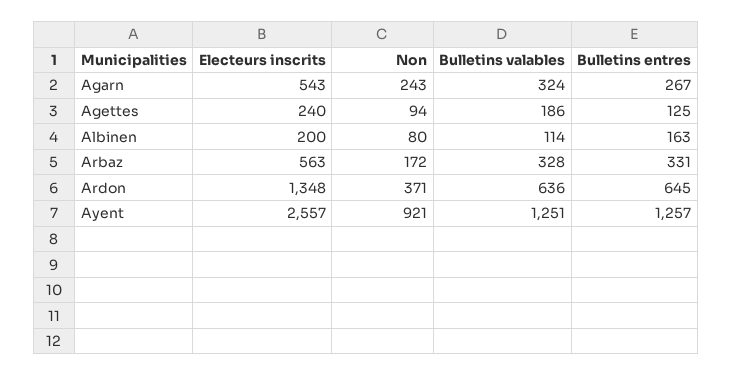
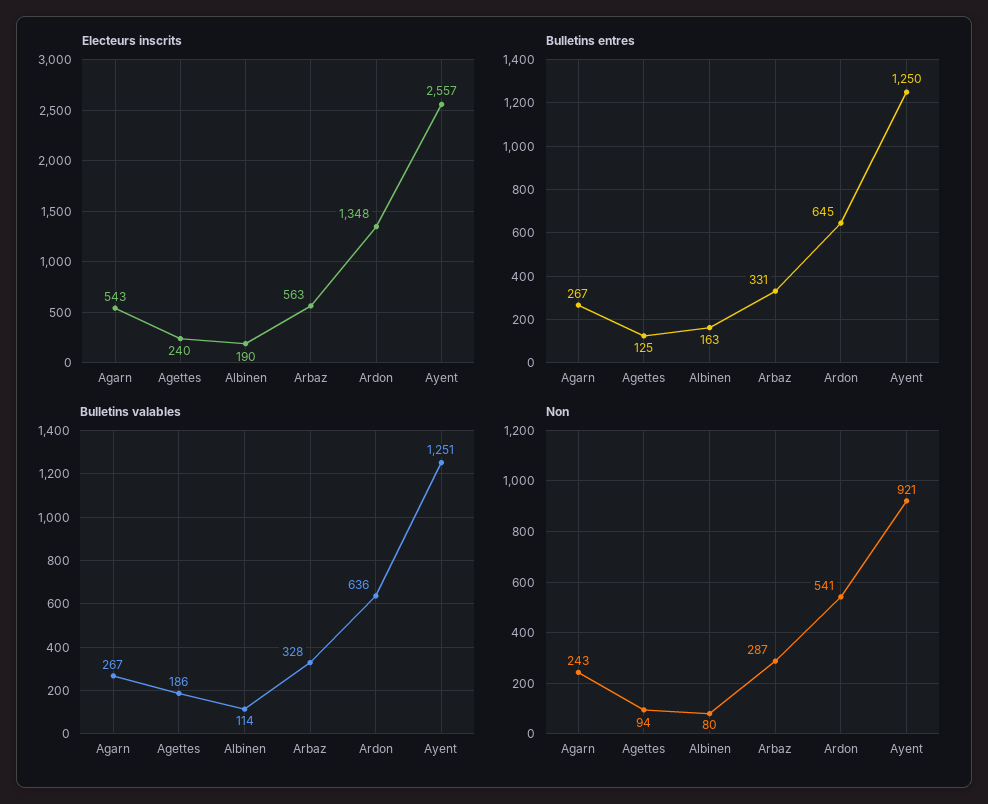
Bulletins valables, Agarn: 324 -> 267
Electeurs inscrits, Albinen: 200 -> 190
Non, Arbaz: 172 -> 287
Non, Ardon: 371 -> 541
Bulletins entres, Ayent: 1257 -> 1250

